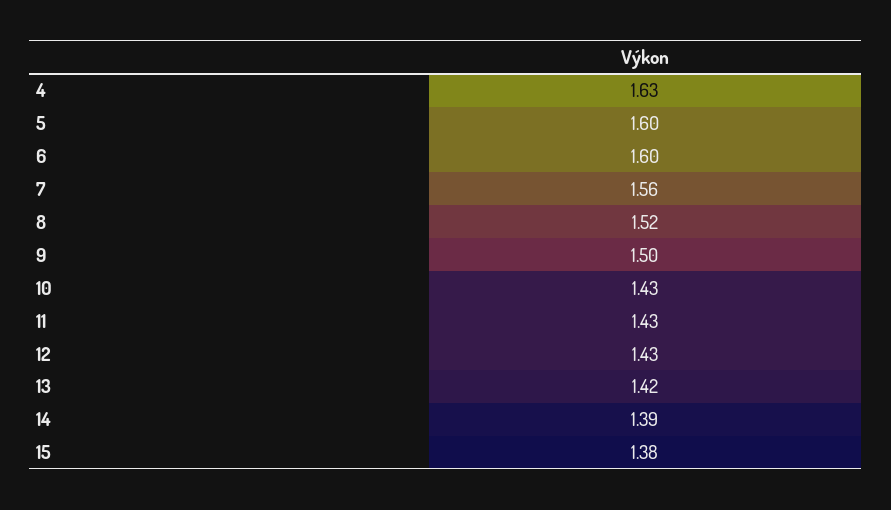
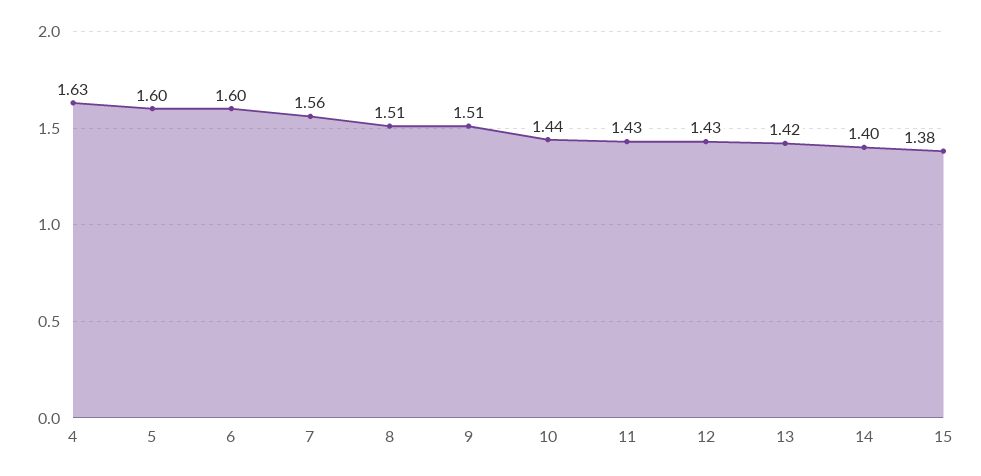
8: 1.52 -> 1.51
9: 1.5 -> 1.51
10: 1.43 -> 1.44
14: 1.39 -> 1.4

